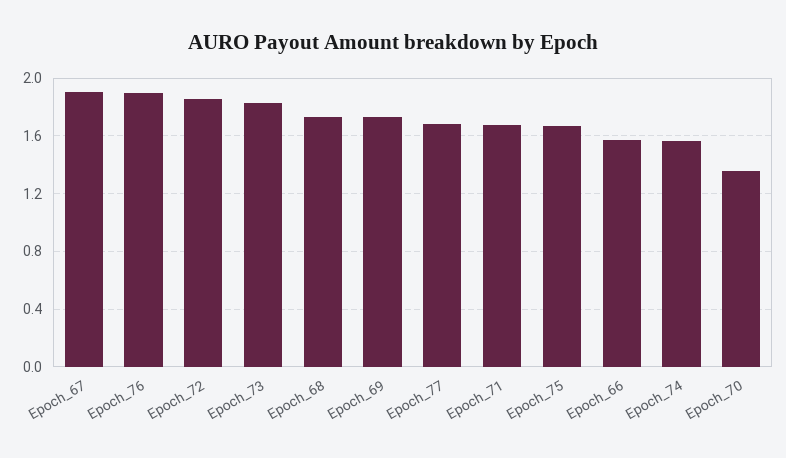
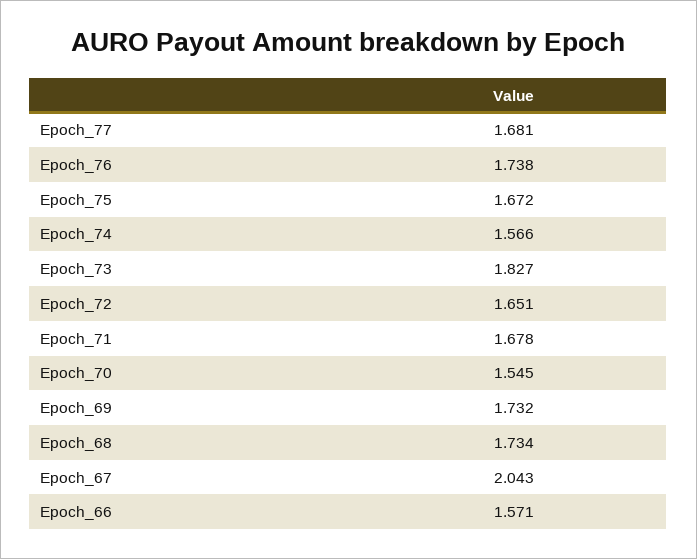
Epoch_67: 1.9 -> 2.043
Epoch_76: 1.9 -> 1.738
Epoch_72: 1.85 -> 1.651
Epoch_70: 1.35 -> 1.545

